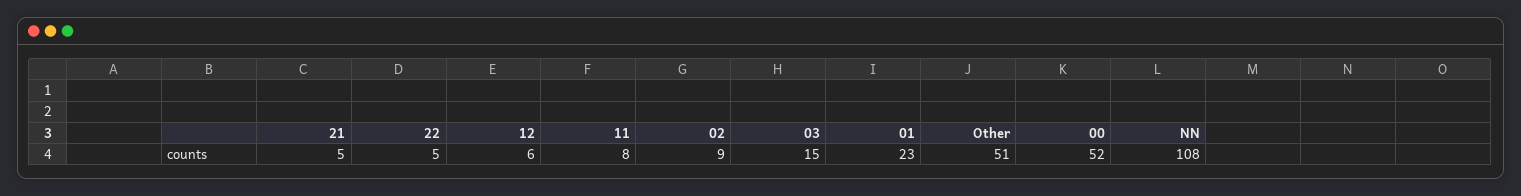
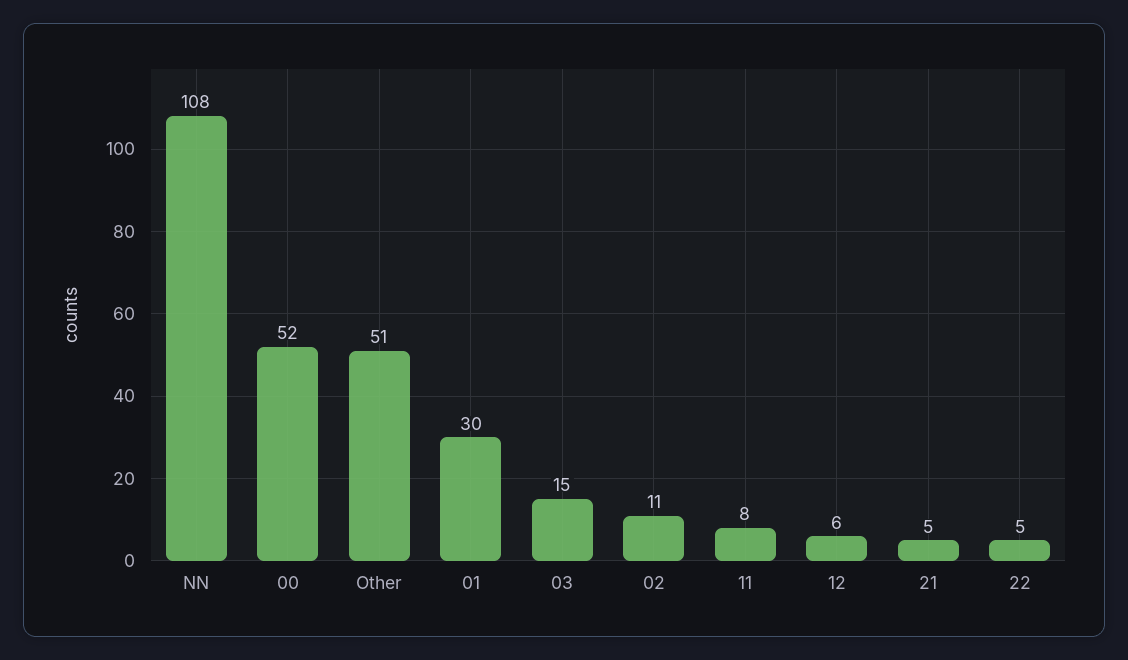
02: 9 -> 11
01: 23 -> 30

